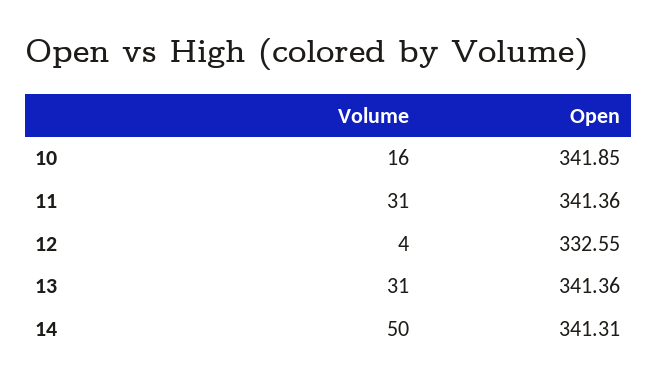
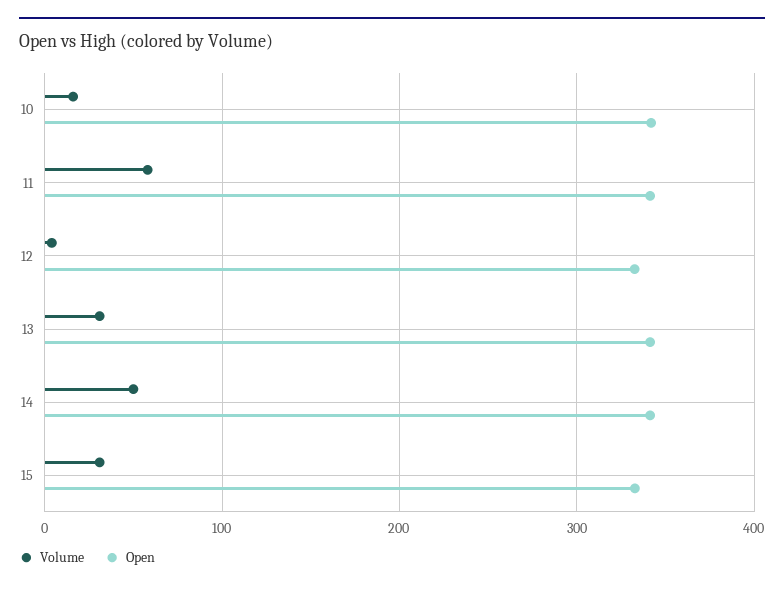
Volume, 11: 31 -> 60
Volume, 15: none -> 30
Open, 15: none -> 330

